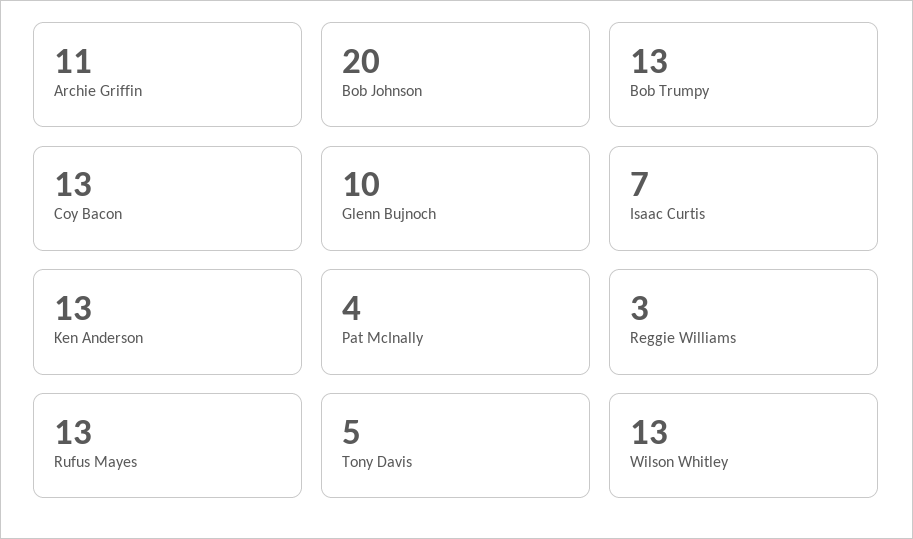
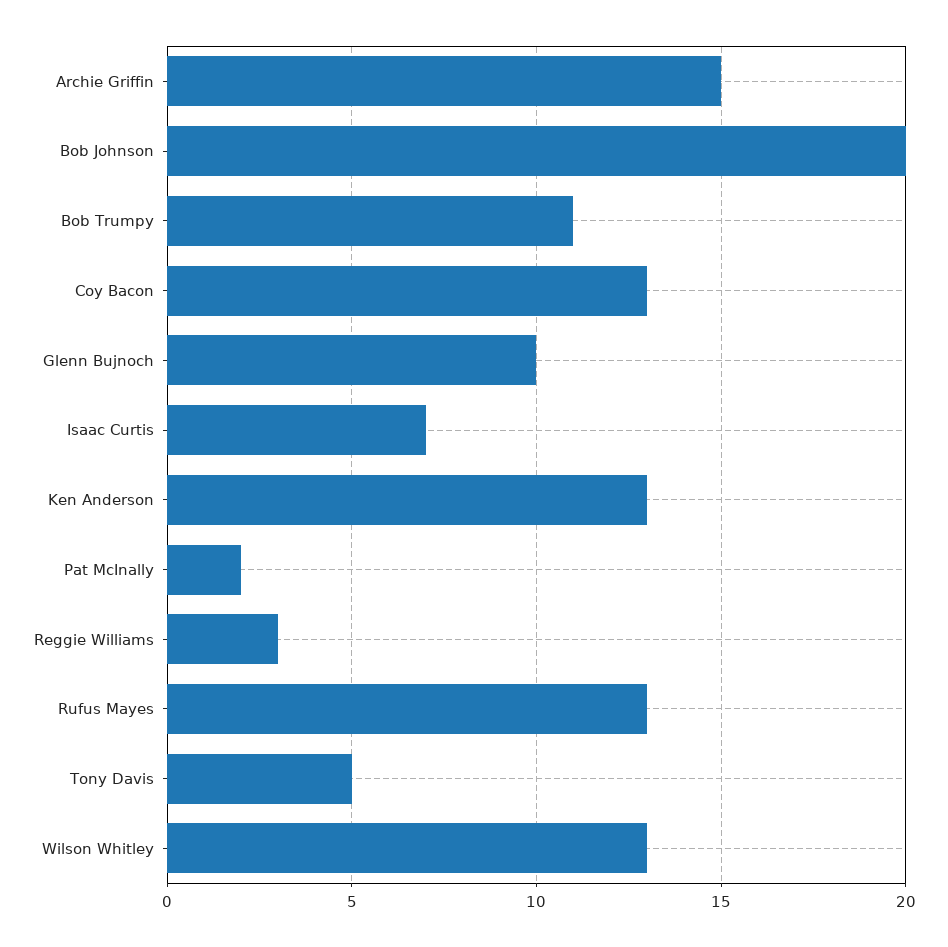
Archie Griffin: 11 -> 15
Bob Trumpy: 13 -> 11
Pat McInally: 4 -> 2

